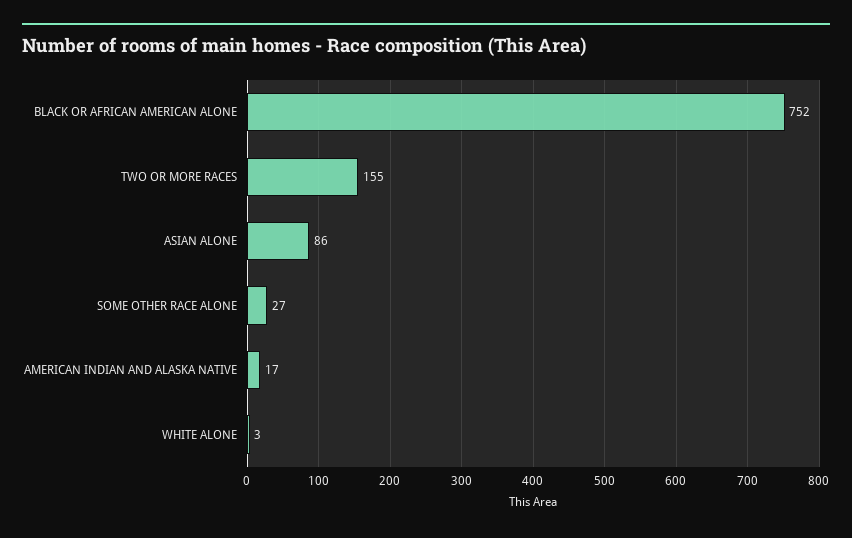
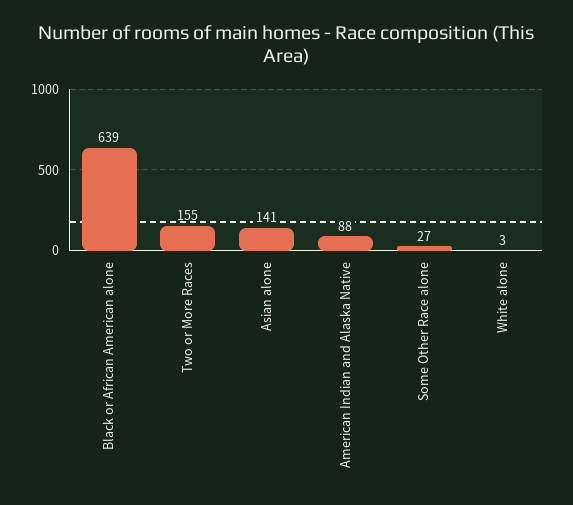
BLACK OR AFRICAN AMERICAN ALONE: 752 -> 639
ASIAN ALONE: 86 -> 141
AMERICAN INDIAN AND ALASKA NATIVE: 17 -> 88

